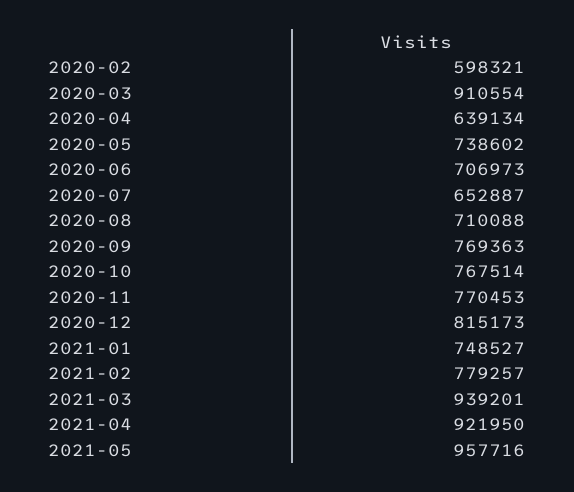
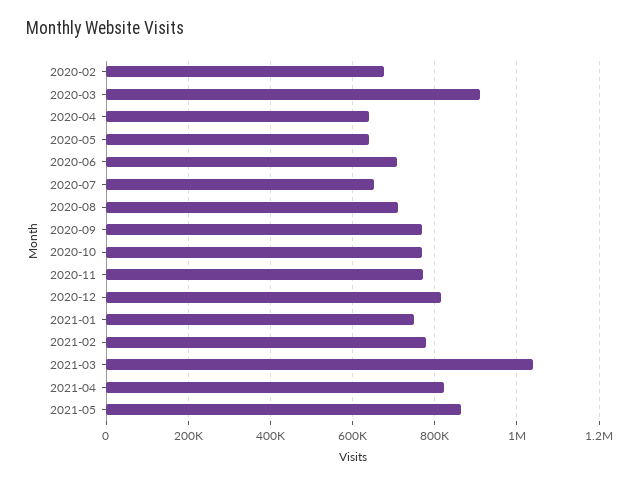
2020-02: 598321 -> 680000
2020-05: 738602 -> 640000
2021-03: 939201 -> 1040000
2021-04: 921950 -> 820000
2021-05: 957716 -> 860000

